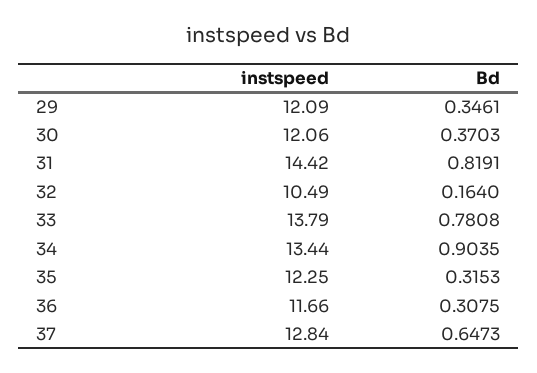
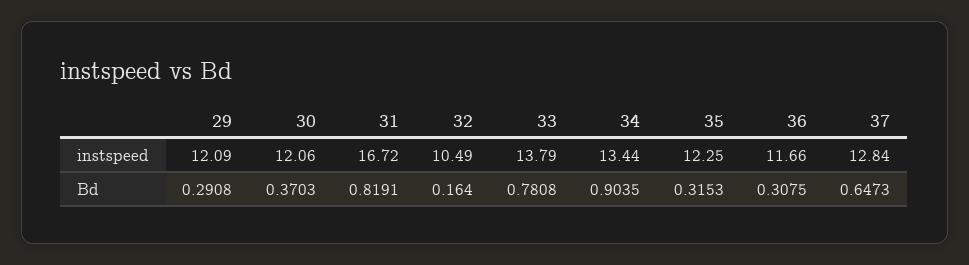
Bd, 29: 0.3461 -> 0.2908
instspeed, 31: 14.42 -> 16.72

